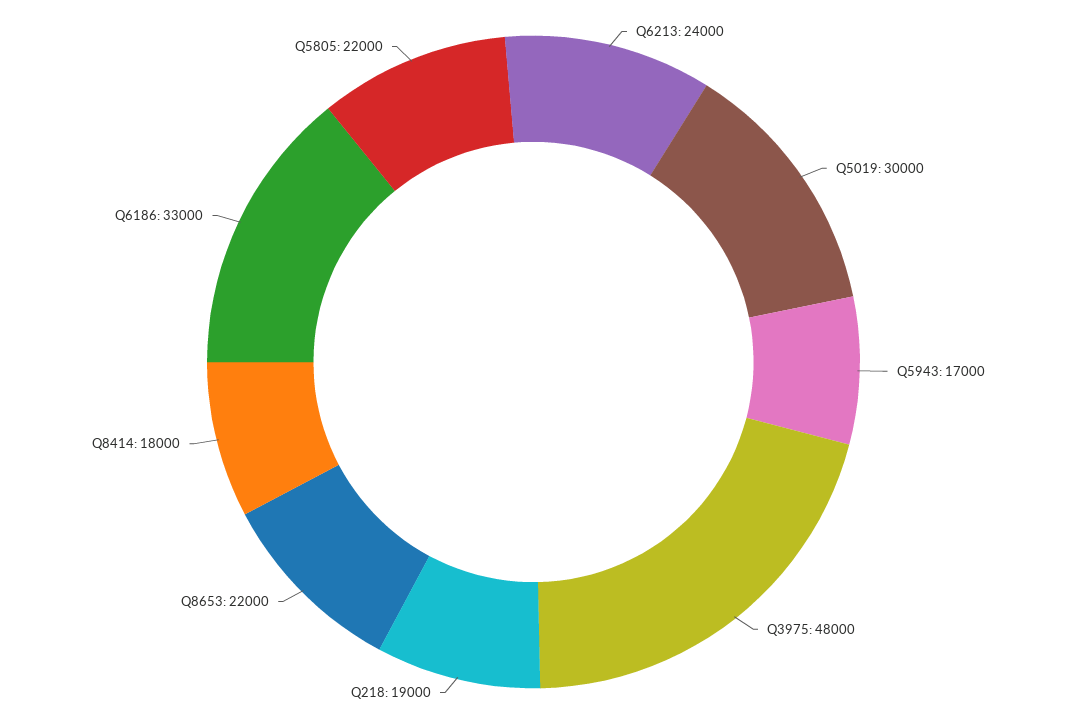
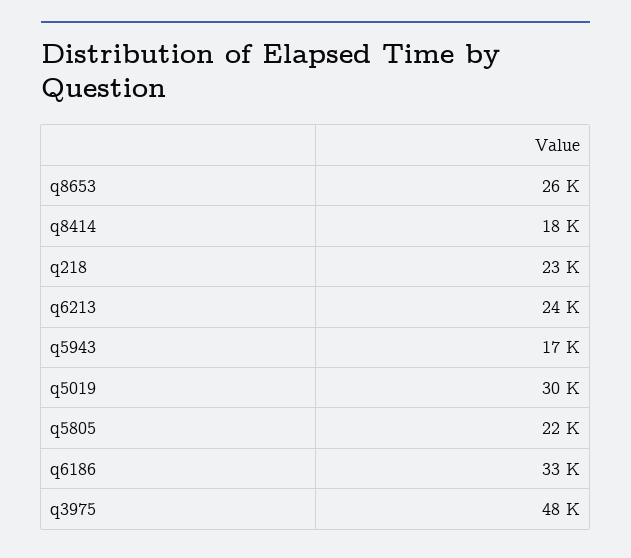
Q218: 19000 -> 23000
Q8653: 22000 -> 26000

